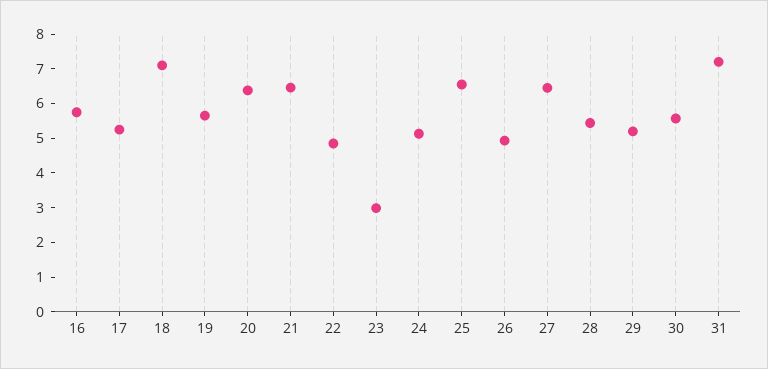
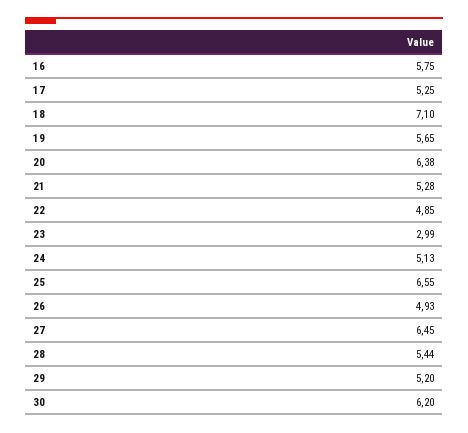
21: 6.5 -> 5.28
30: 5.5 -> 6.2
31: 7.25 -> none

